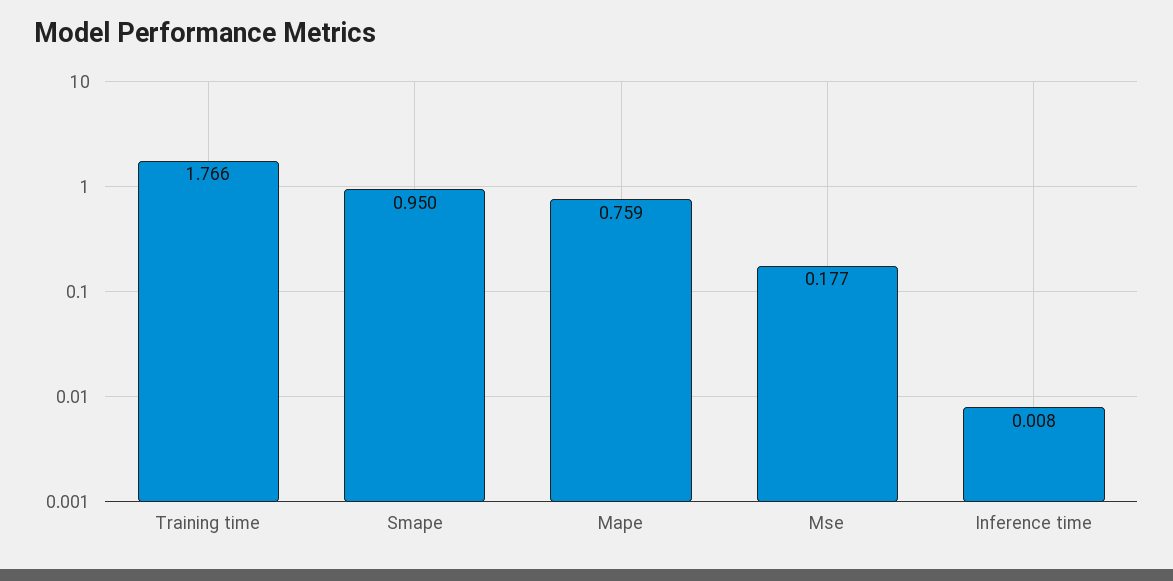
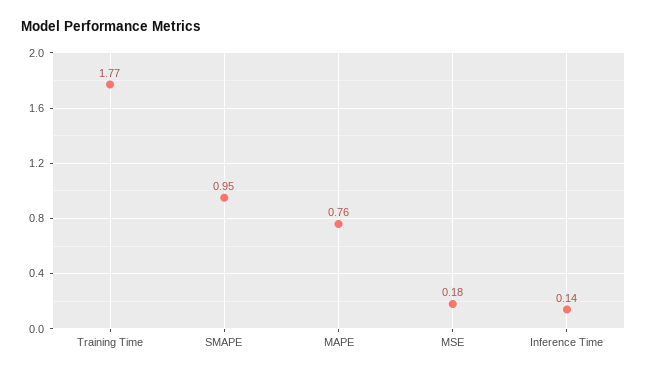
Inference time: 0.008 -> 0.14

